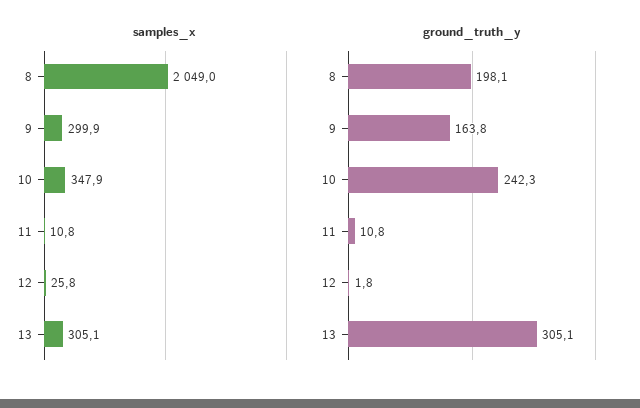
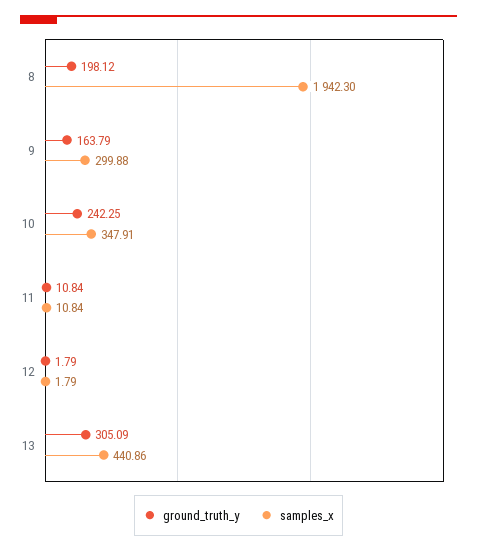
samples_x, 8: 2049 -> 1942.3
samples_x, 12: 25.8 -> 1.79
samples_x, 13: 305.1 -> 440.86

